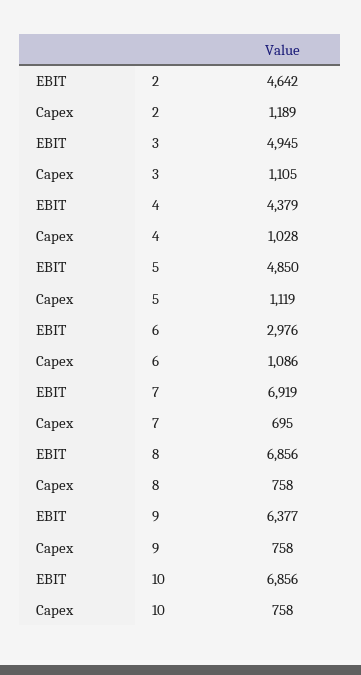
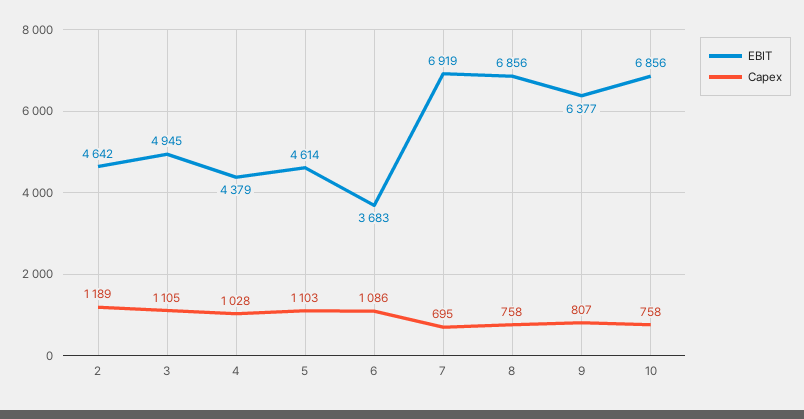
EBIT, 5: 4850 -> 4614
Capex, 5: 1119 -> 1103
EBIT, 6: 2976 -> 3683
Capex, 9: 758 -> 807

